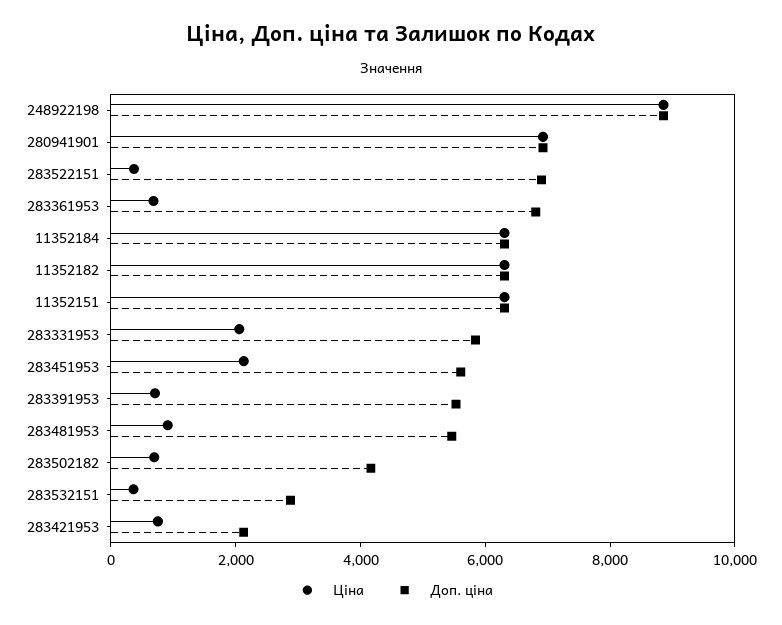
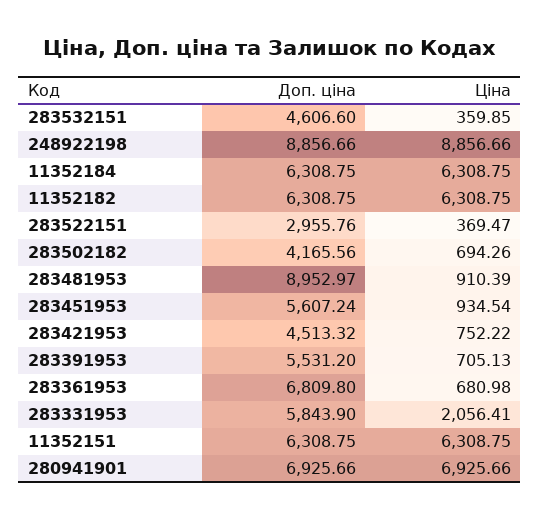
Доп. ціна, 283522151: 7000 -> 2955.76
Ціна, 283451953: 2000 -> 934.54
Доп. ціна, 283481953: 5500 -> 8952.97
Доп. ціна, 283532151: 3000 -> 4606.6
Доп. ціна, 283421953: 2000 -> 4513.32

